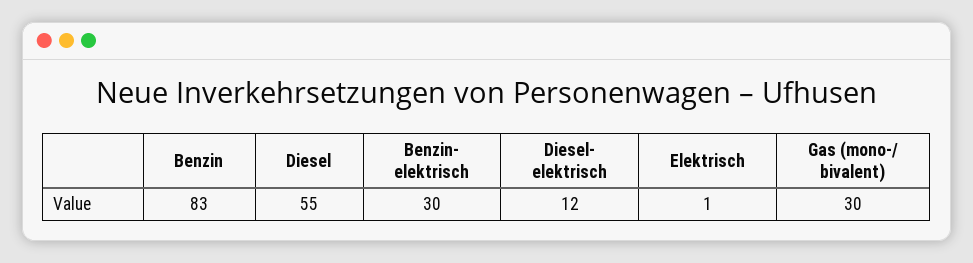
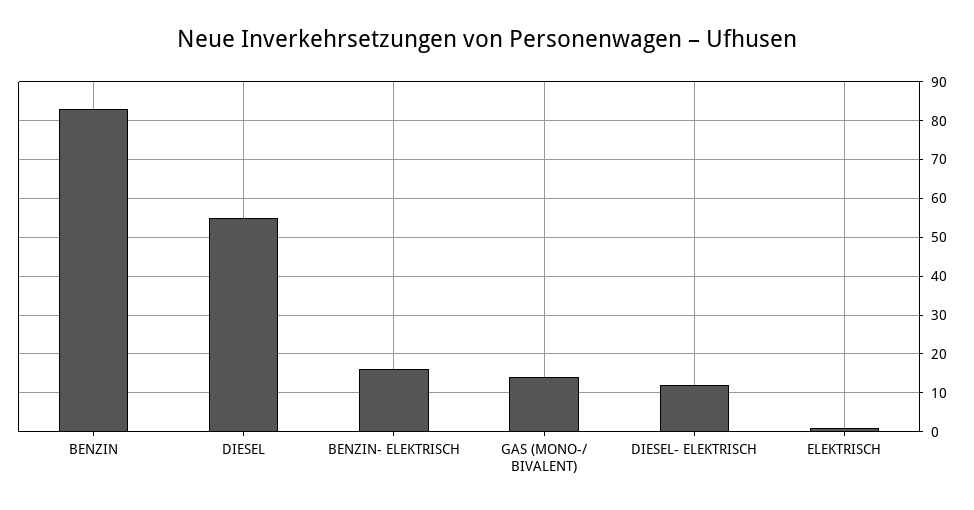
Benzin- elektrisch: 30 -> 15
Gas (mono-/ bivalent): 30 -> 15

